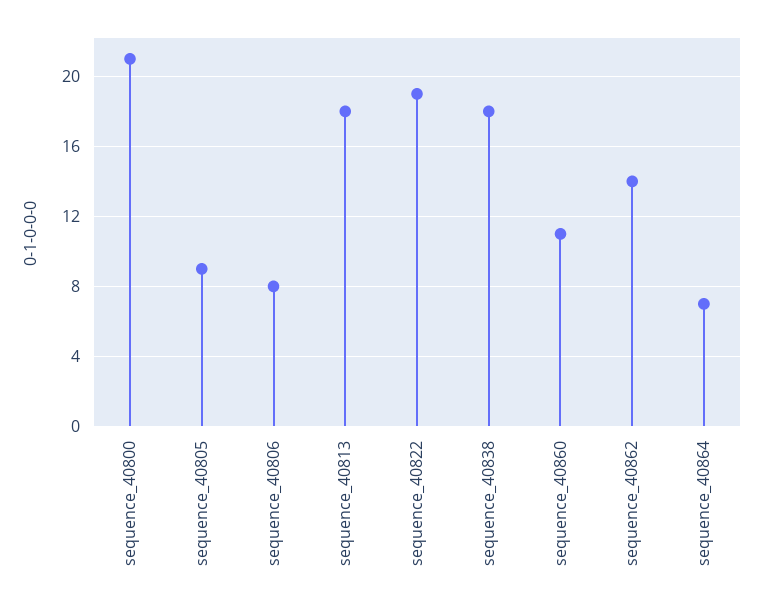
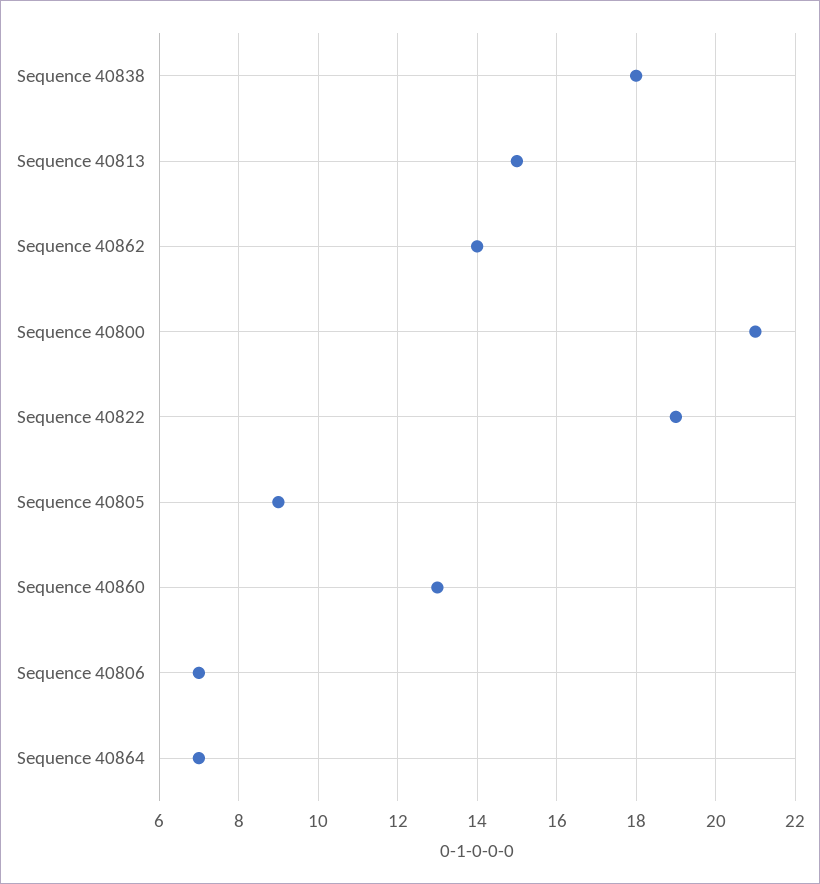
sequence_40806: 8 -> 7
sequence_40813: 18 -> 15
sequence_40860: 11 -> 13

